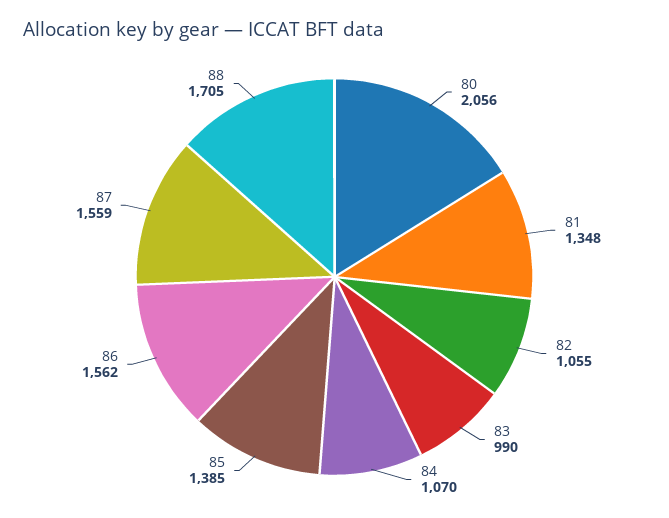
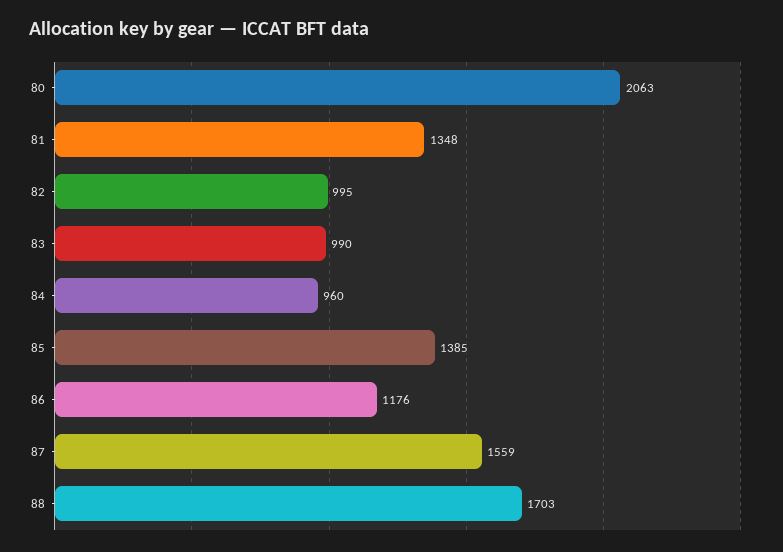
80: 2056 -> 2063
82: 1055 -> 995
84: 1070 -> 960
86: 1562 -> 1176
88: 1705 -> 1703

